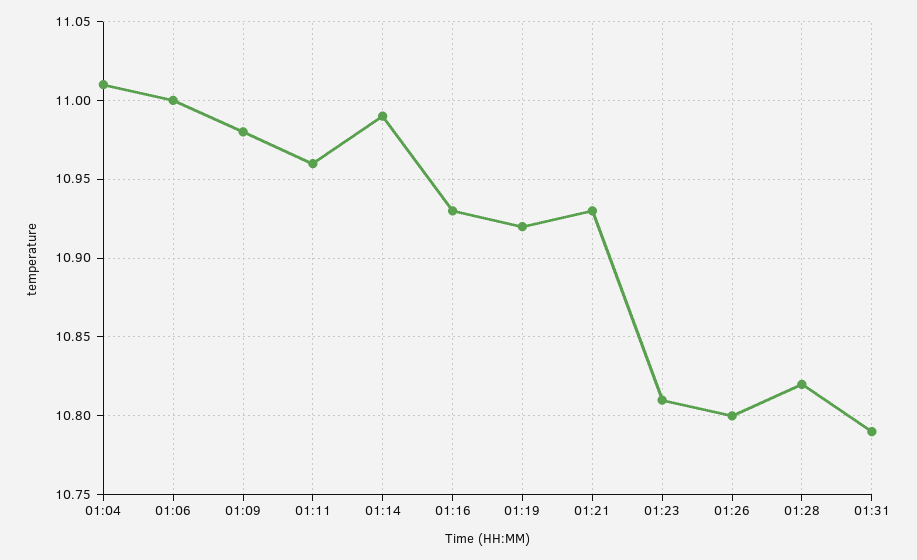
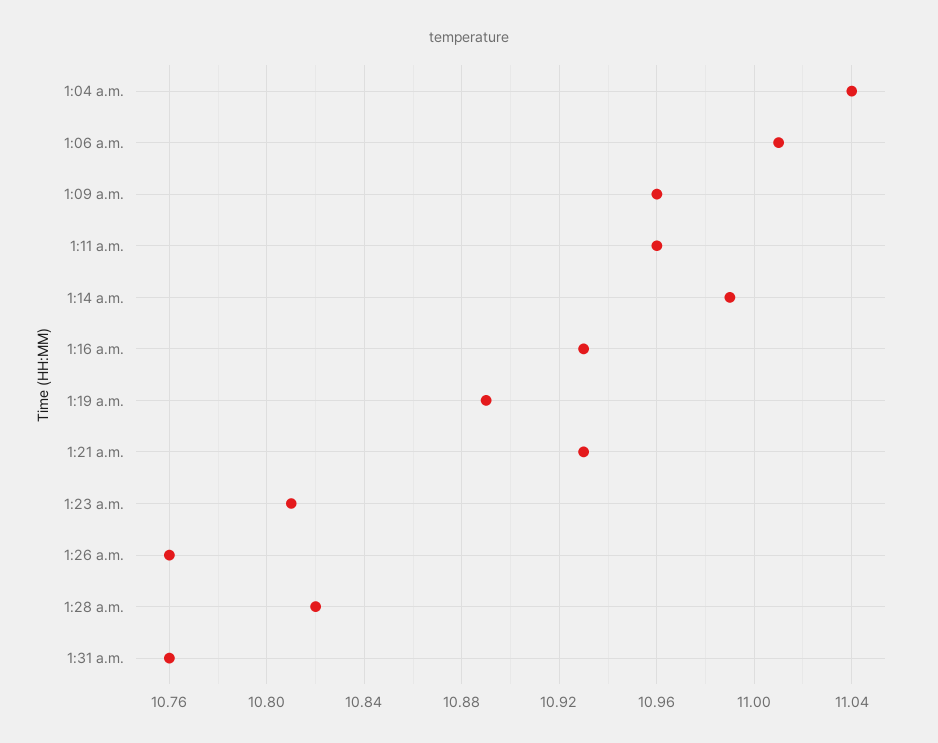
01:04: 11.01 -> 11.04
01:06: 11 -> 11.01
01:09: 10.98 -> 10.96
01:19: 10.92 -> 10.89
01:26: 10.8 -> 10.76
01:31: 10.79 -> 10.76

